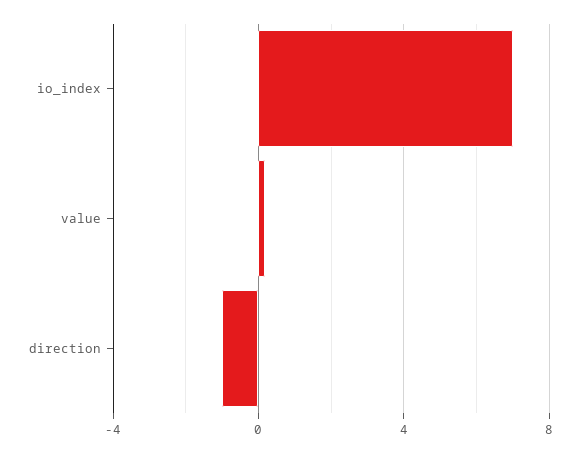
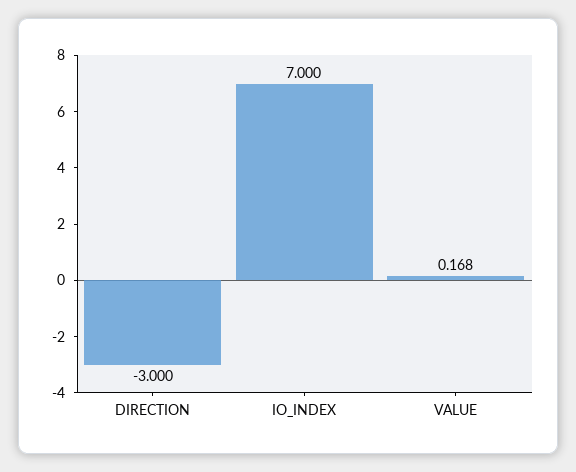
direction: -1 -> -3

